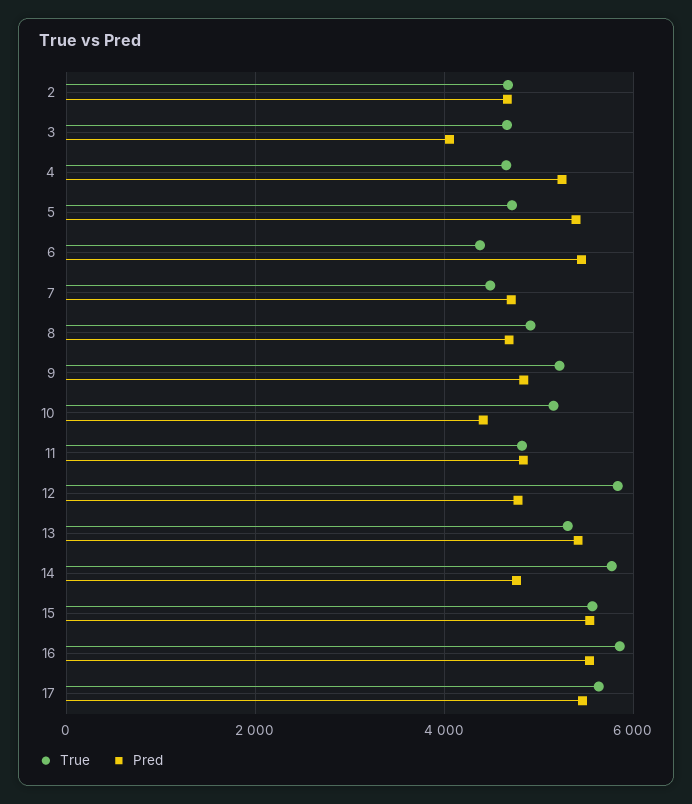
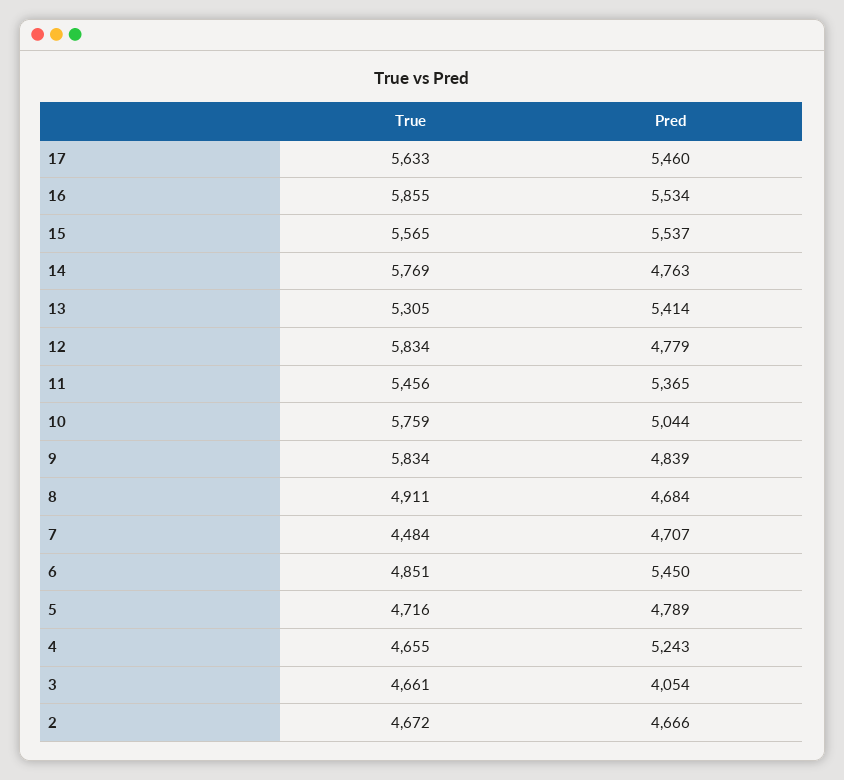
Pred, 5: 5400 -> 4789
True, 6: 4400 -> 4851
True, 9: 5200 -> 5834
True, 10: 5200 -> 5759
Pred, 10: 4400 -> 5044
True, 11: 4800 -> 5456
Pred, 11: 4800 -> 5365

